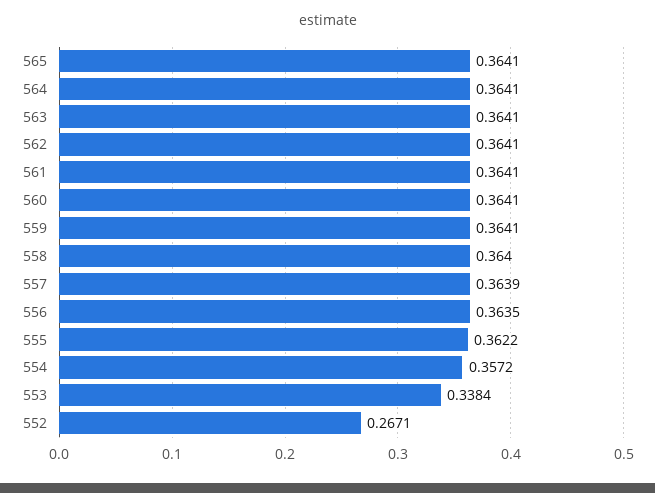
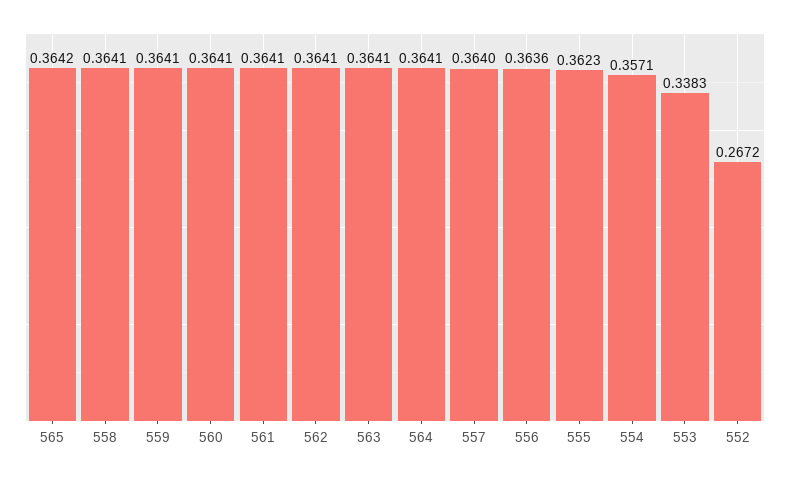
565: 0.3641 -> 0.3642
558: 0.364 -> 0.3641
557: 0.3639 -> 0.364
556: 0.3635 -> 0.3636
555: 0.3622 -> 0.3623
554: 0.3572 -> 0.3571
553: 0.3384 -> 0.3383
552: 0.2671 -> 0.2672

